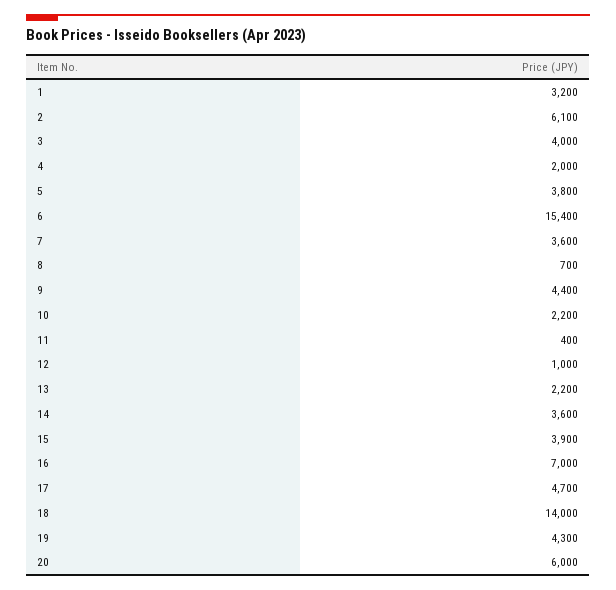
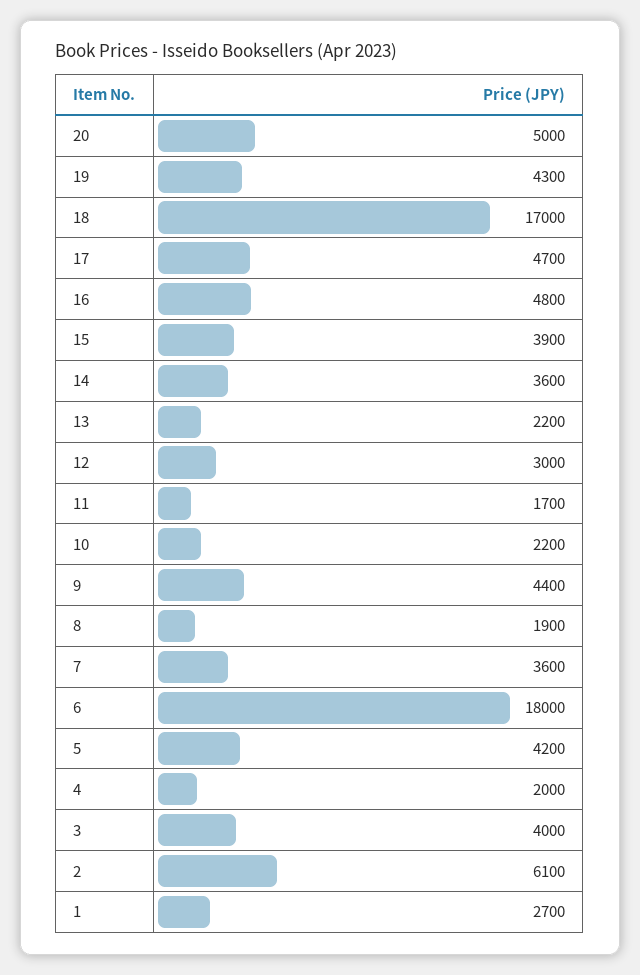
1: 3200 -> 2700
5: 3800 -> 4200
6: 15400 -> 18000
8: 700 -> 1900
11: 400 -> 1700
12: 1000 -> 3000
16: 7000 -> 4800
18: 14000 -> 17000
20: 6000 -> 5000

